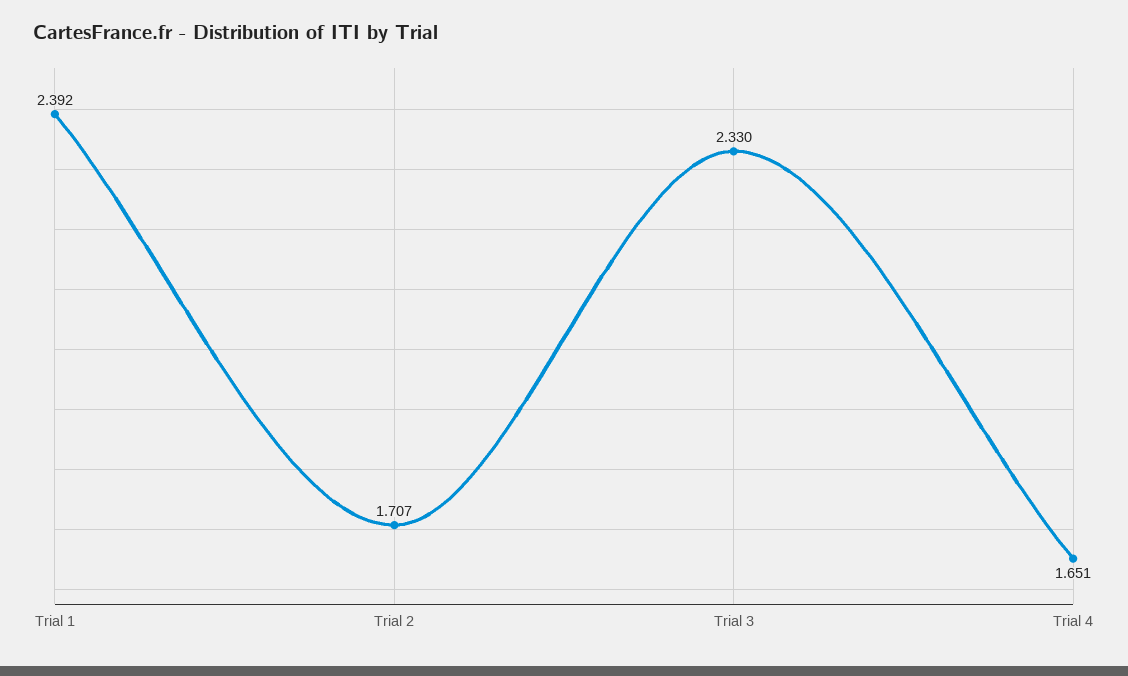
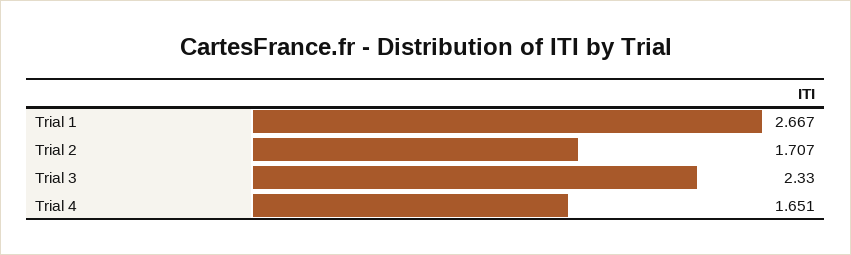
Trial 1: 2.392 -> 2.667

